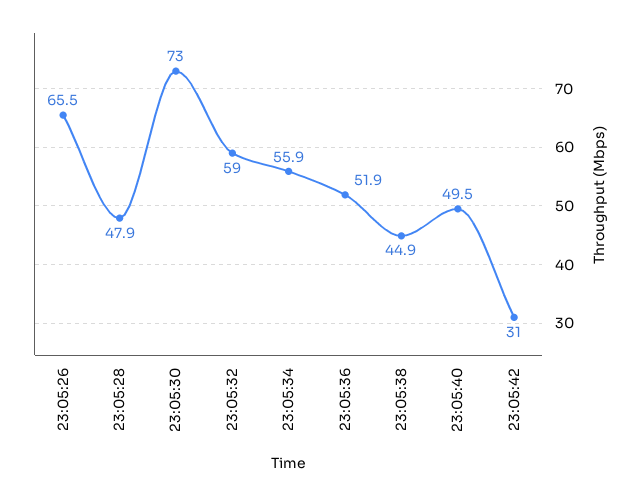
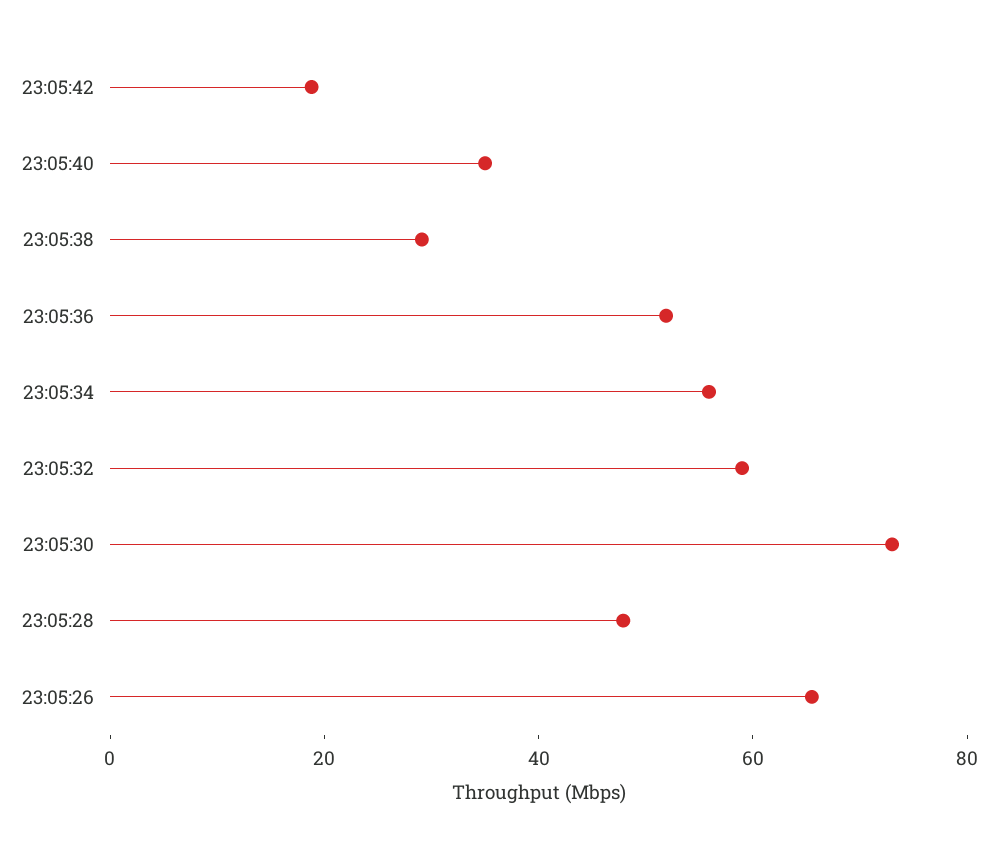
23:05:38: 44.9 -> 30
23:05:40: 49.5 -> 35
23:05:42: 31 -> 20

